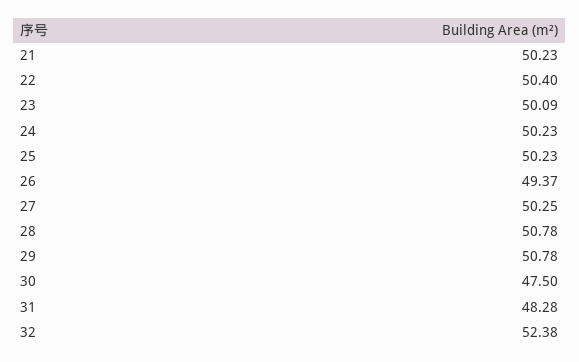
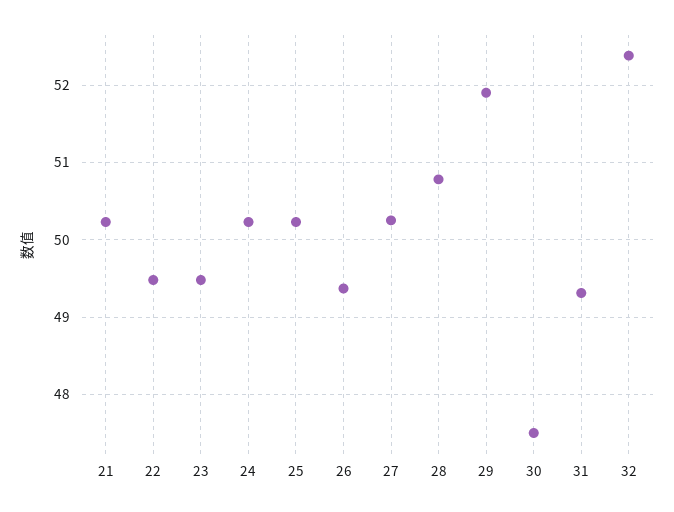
22: 50.4 -> 49.5
23: 50.09 -> 49.5
29: 50.78 -> 51.9
31: 48.28 -> 49.3

